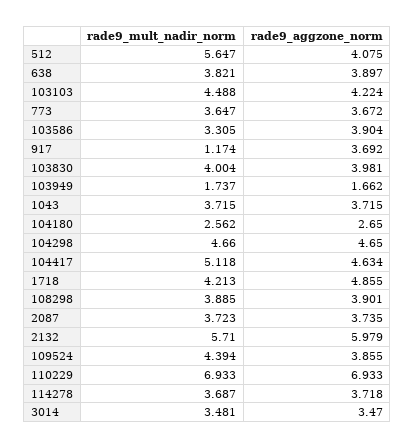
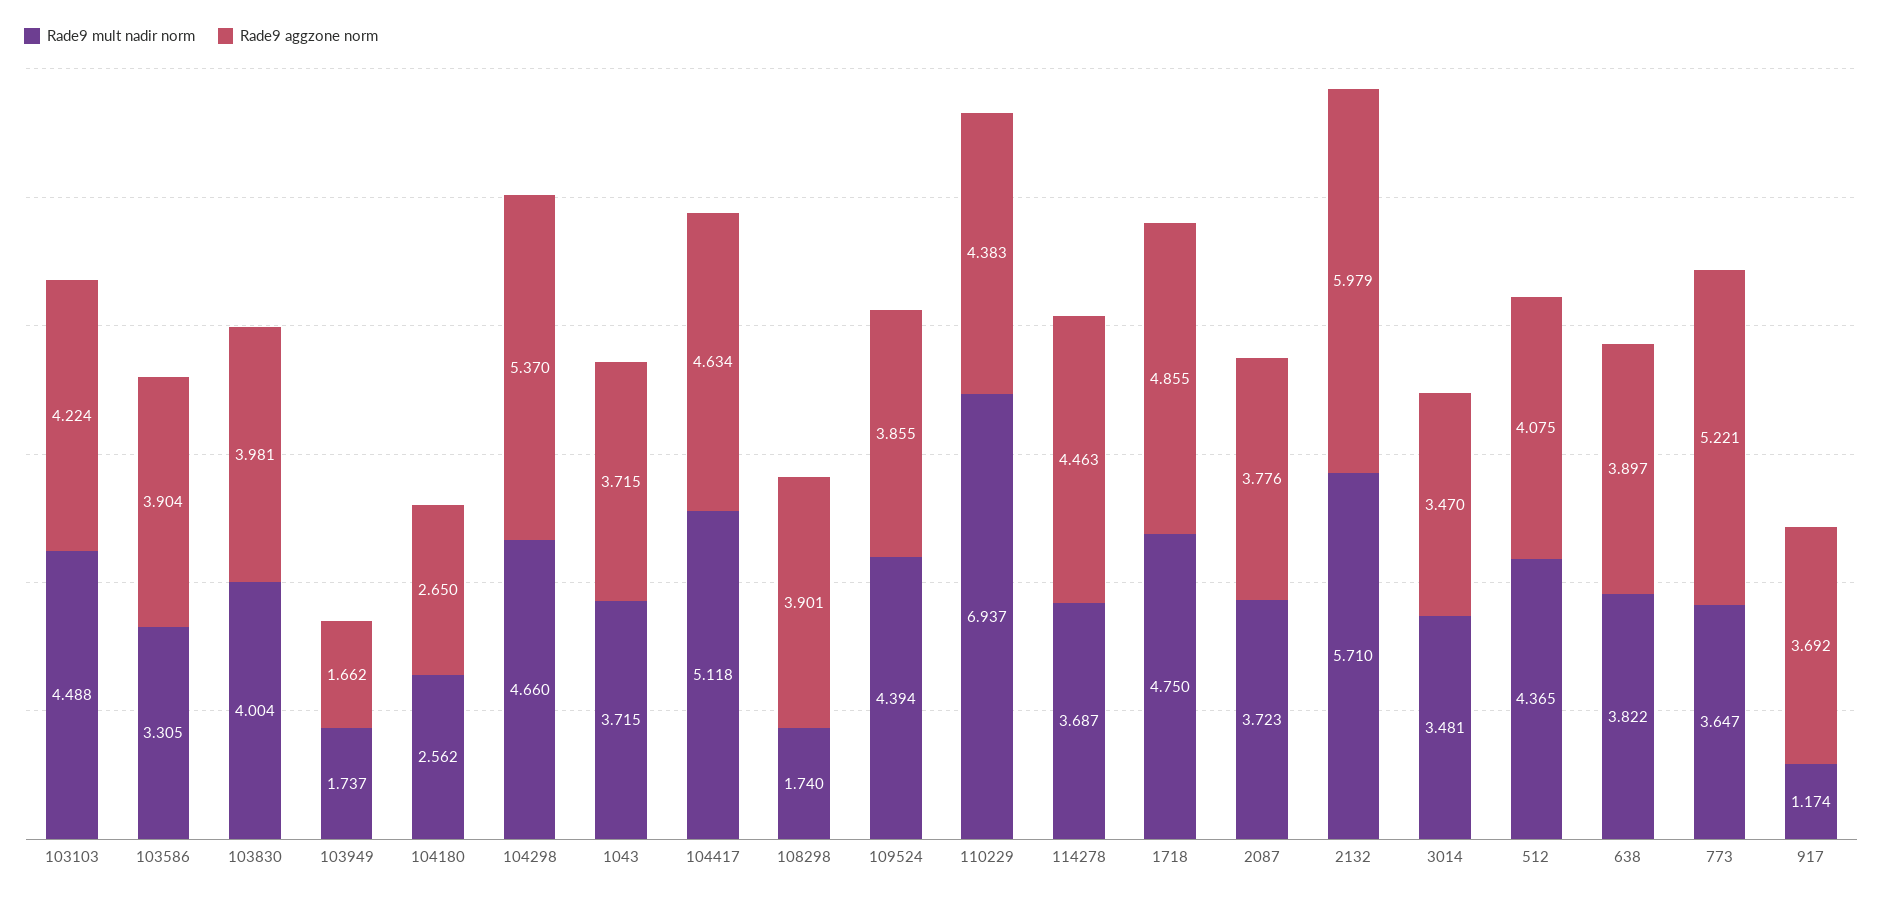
rade9_mult_nadir_norm, 512: 5.647 -> 4.365
rade9_mult_nadir_norm, 638: 3.821 -> 3.822
rade9_aggzone_norm, 773: 3.672 -> 5.221
rade9_aggzone_norm, 104298: 4.65 -> 5.37
rade9_mult_nadir_norm, 1718: 4.213 -> 4.75
rade9_mult_nadir_norm, 108298: 3.885 -> 1.74
rade9_aggzone_norm, 2087: 3.735 -> 3.776
rade9_mult_nadir_norm, 110229: 6.933 -> 6.937
rade9_aggzone_norm, 110229: 6.933 -> 4.383
rade9_aggzone_norm, 114278: 3.718 -> 4.463

